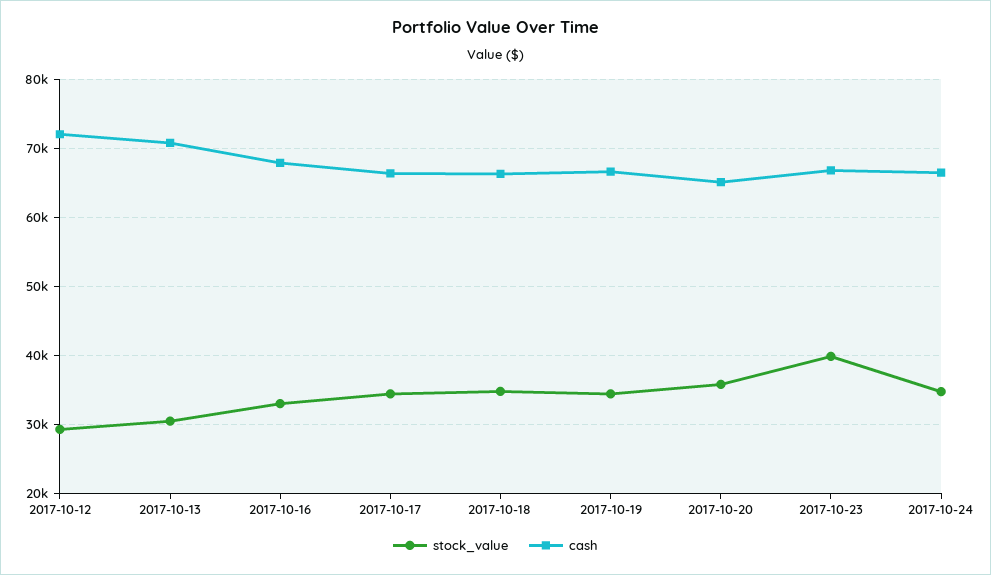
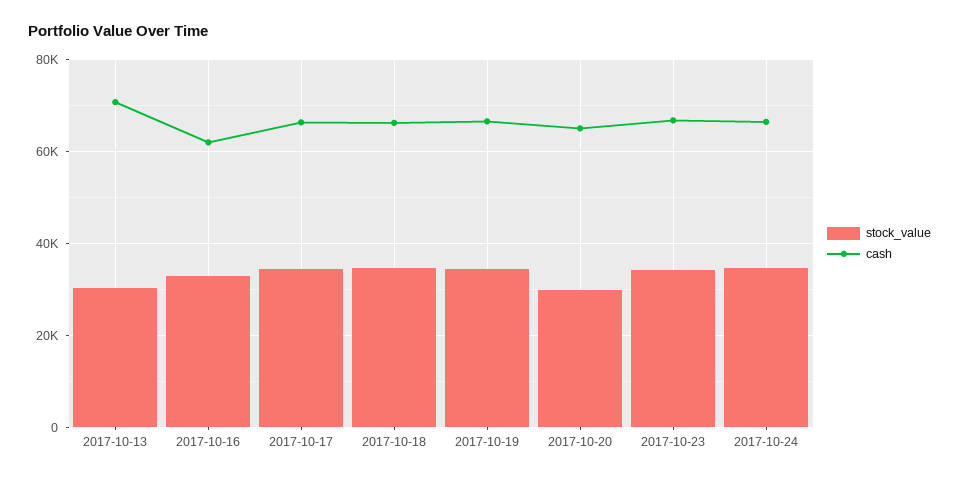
stock_value, 2017-10-12: 29000 -> none
cash, 2017-10-12: 72000 -> none
cash, 2017-10-16: 68000 -> 62000
stock_value, 2017-10-20: 36000 -> 30000
stock_value, 2017-10-23: 40000 -> 34000

